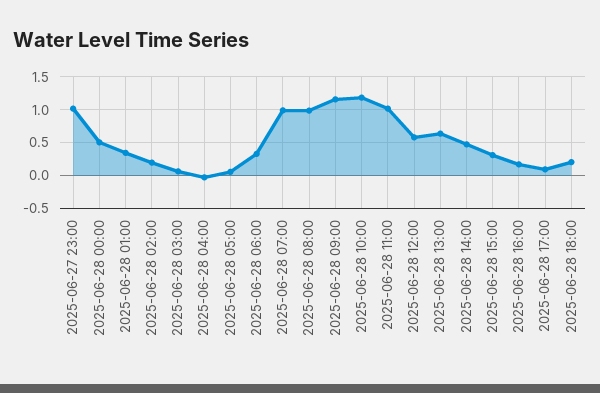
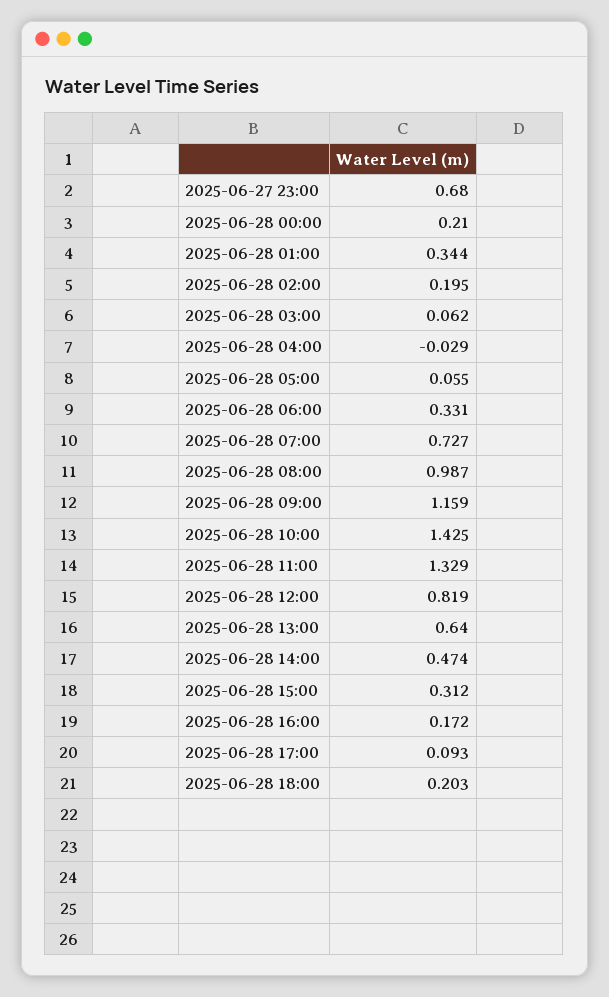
2025-06-27 23:00: 1 -> 0.68
2025-06-28 00:00: 0.5 -> 0.21
2025-06-28 07:00: 1 -> 0.727
2025-06-28 10:00: 1.2 -> 1.425
2025-06-28 11:00: 1 -> 1.329
2025-06-28 12:00: 0.6 -> 0.819

